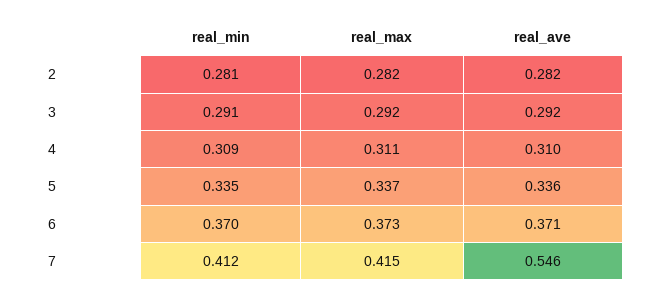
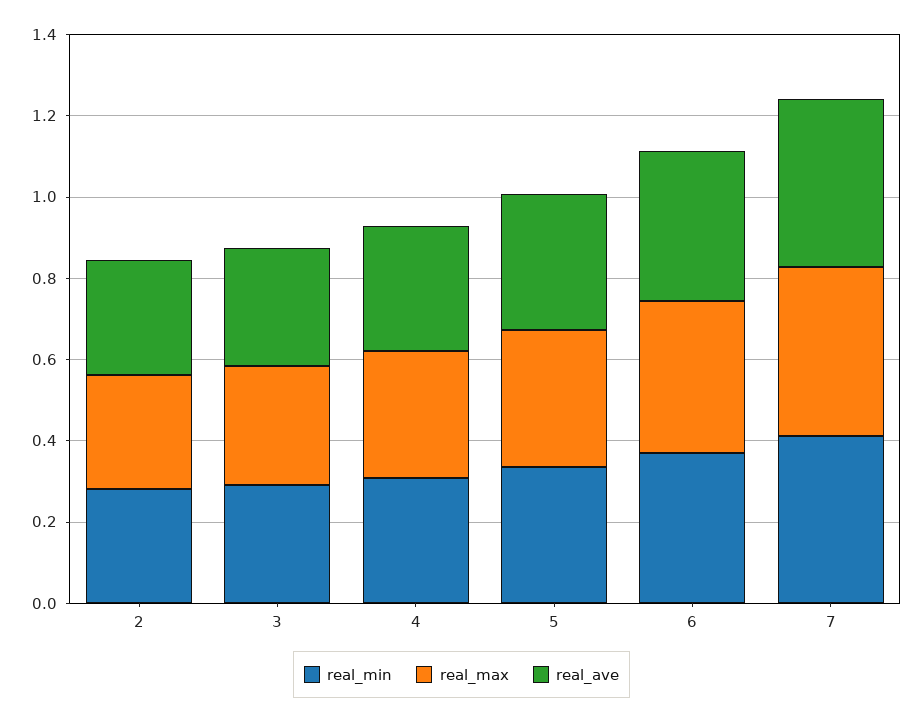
real_ave, 7: 0.546 -> 0.4

